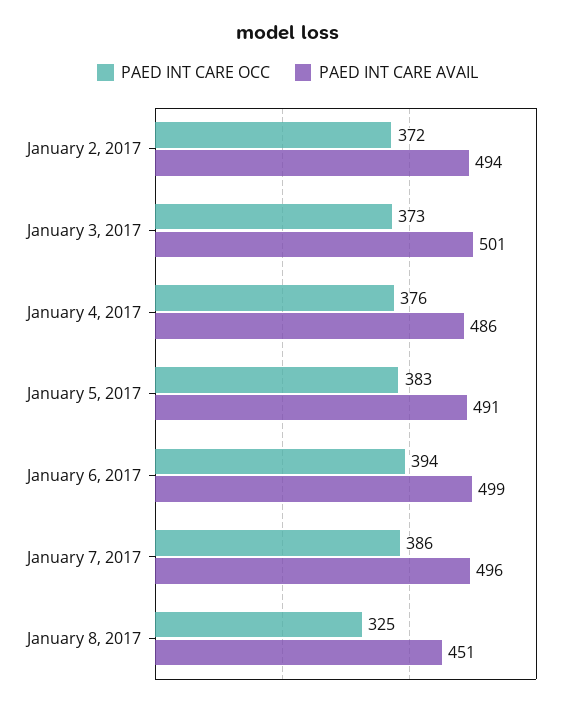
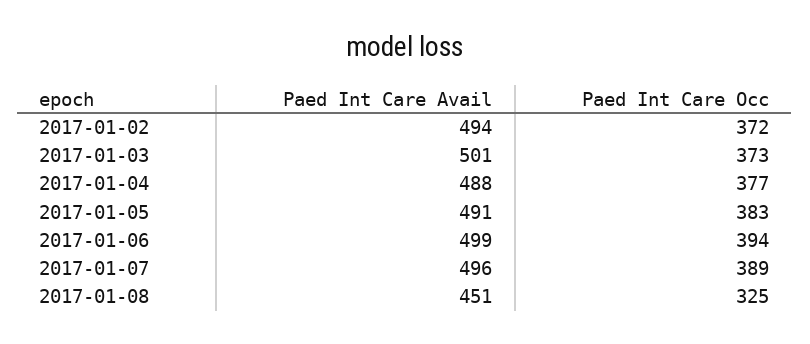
PAED INT CARE OCC, January 4, 2017: 376 -> 377
PAED INT CARE AVAIL, January 4, 2017: 486 -> 488
PAED INT CARE OCC, January 7, 2017: 386 -> 389

